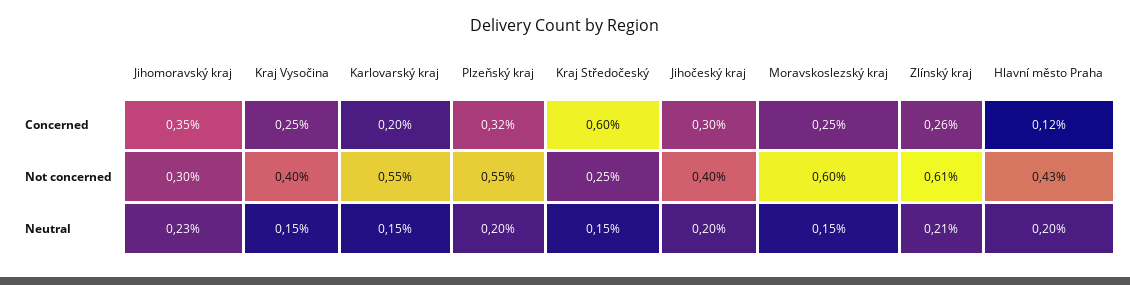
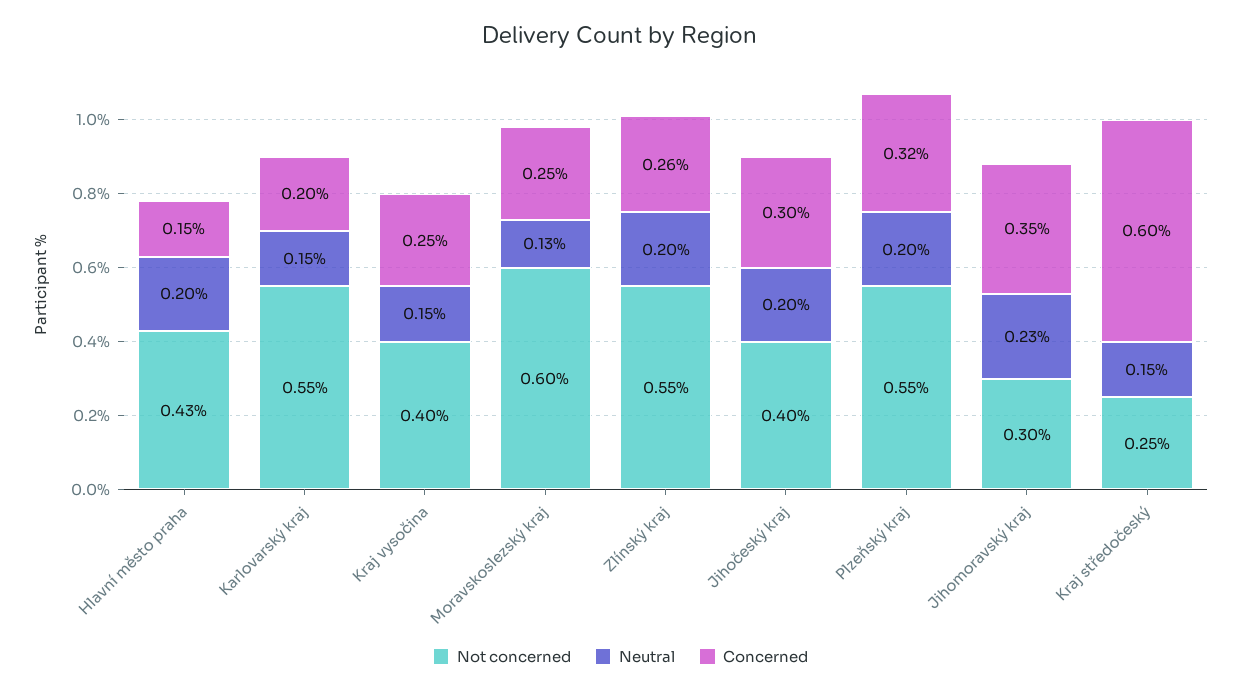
Concerned, Hlavní město Praha: 0.12 -> 0.15
Not concerned, Zlínský kraj: 0.61 -> 0.55
Neutral, Moravskoslezský kraj: 0.15 -> 0.13
Neutral, Zlínský kraj: 0.21 -> 0.2

